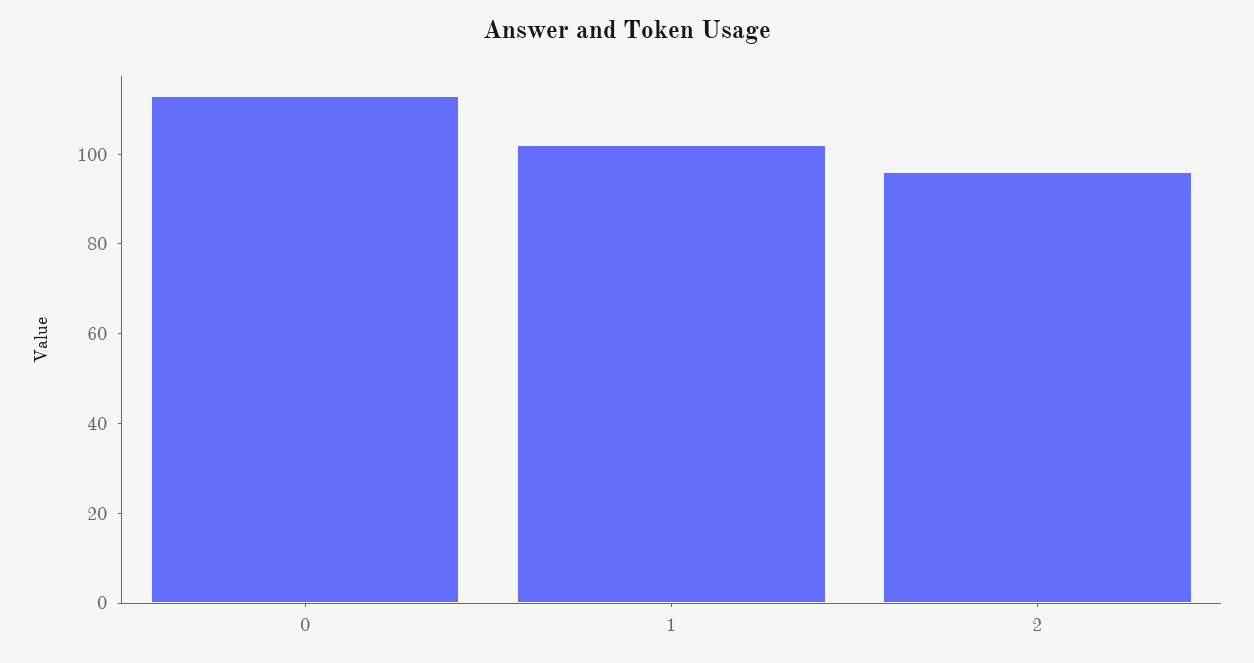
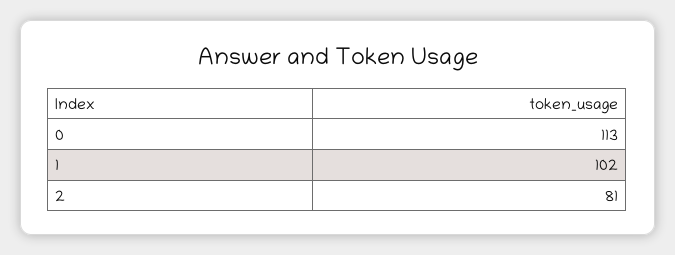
2: 95 -> 81

